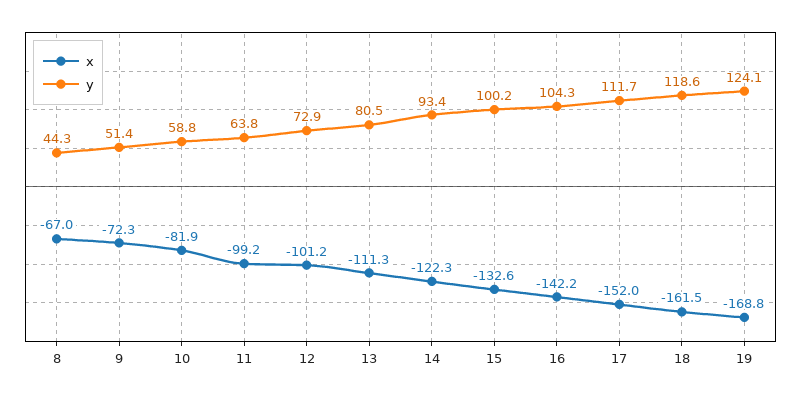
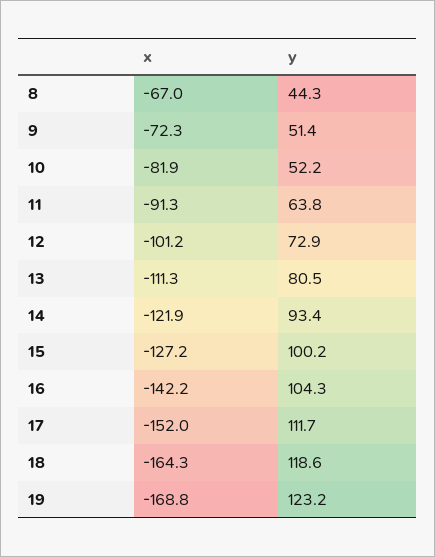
y, 10: 58.8 -> 52.2
x, 11: -99.2 -> -91.3
x, 14: -122.3 -> -121.9
x, 15: -132.6 -> -127.2
x, 18: -161.5 -> -164.3
y, 19: 124.1 -> 123.2

